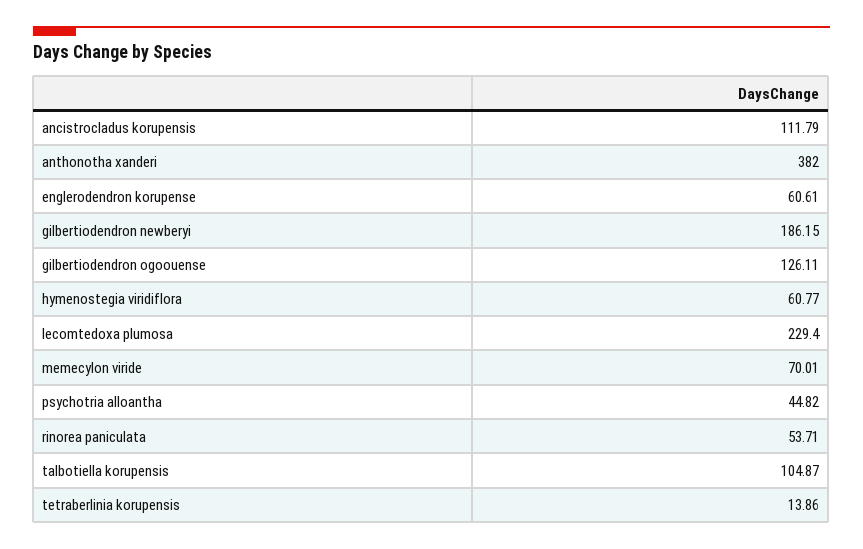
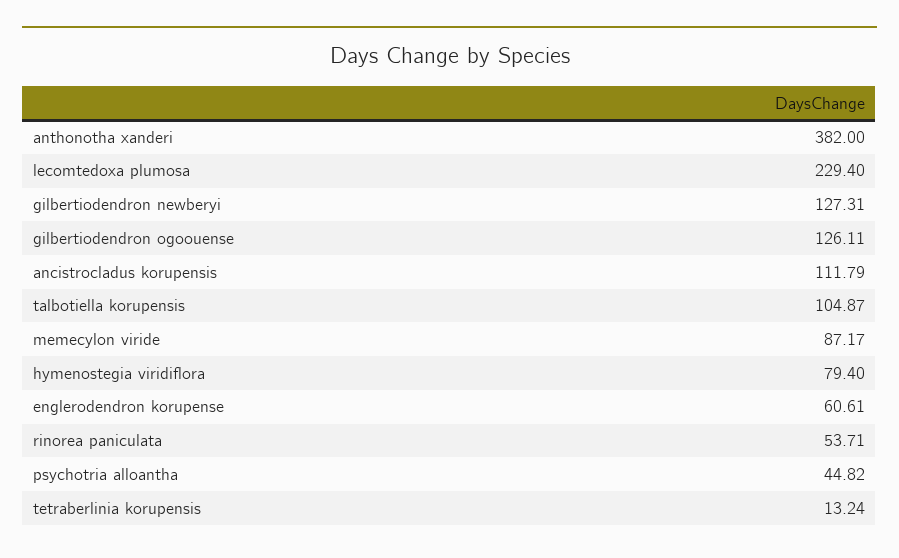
gilbertiodendron newberyi: 186.15 -> 127.31
hymenostegia viridiflora: 60.77 -> 79.4
memecylon viride: 70.01 -> 87.17
tetraberlinia korupensis: 13.86 -> 13.24

